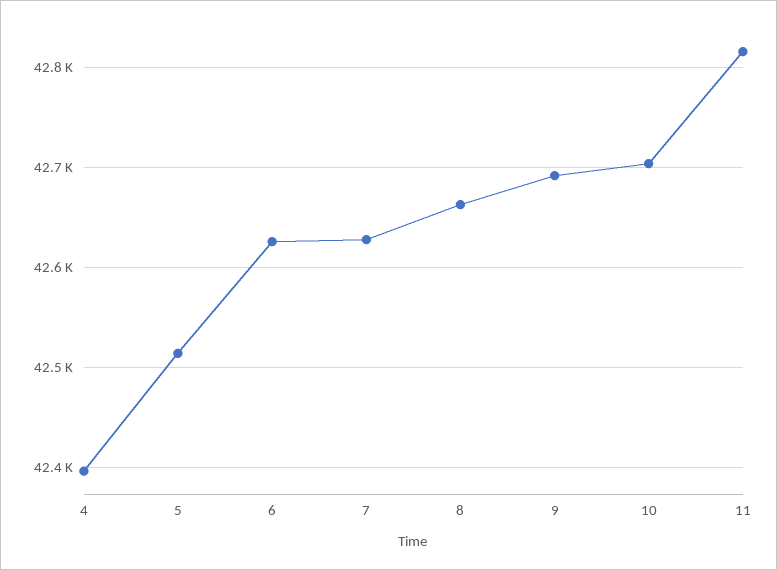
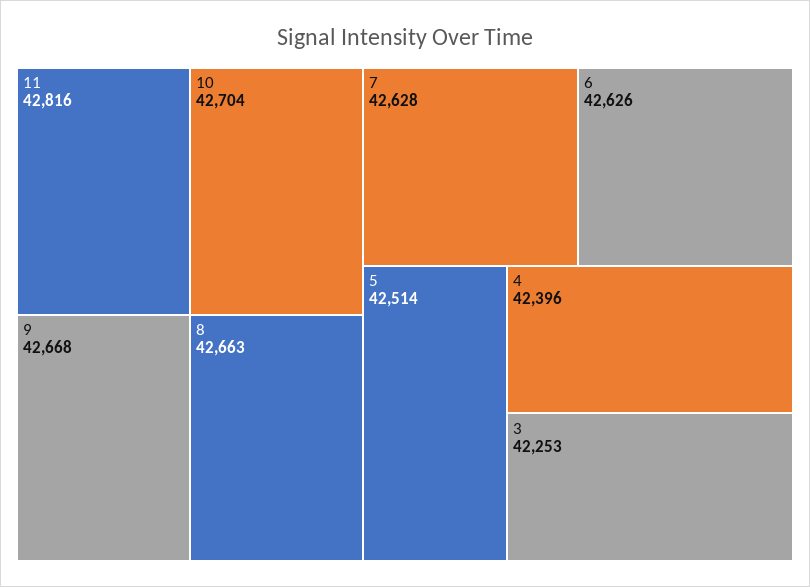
9: 42690 -> 42668
3: none -> 42253

